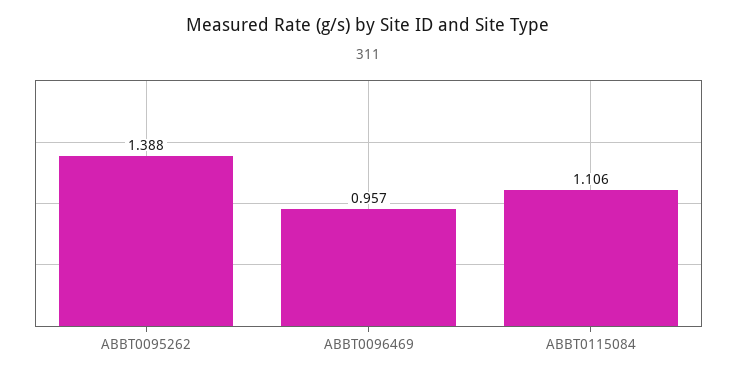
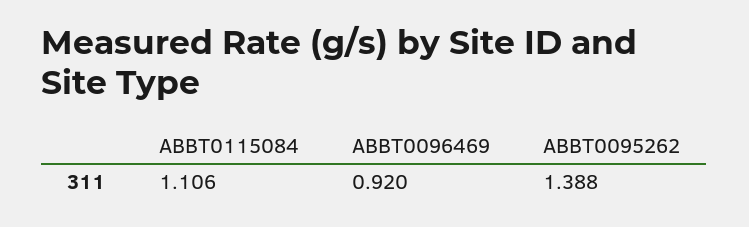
ABBT0096469: 0.957 -> 0.92

